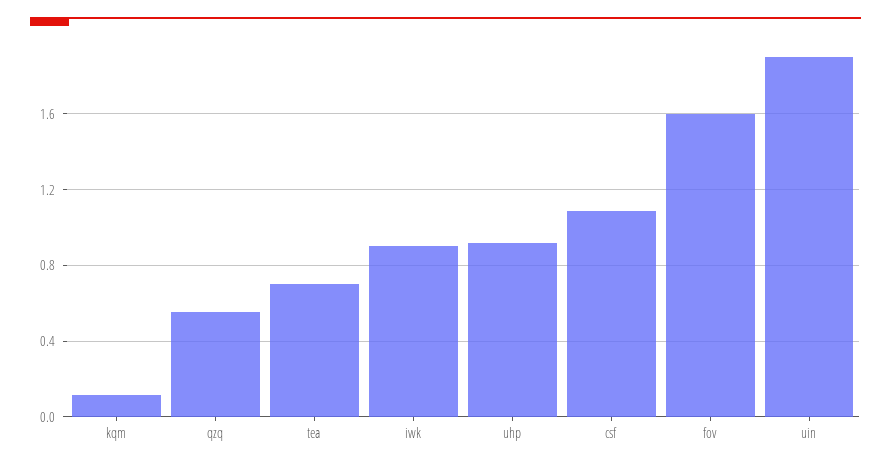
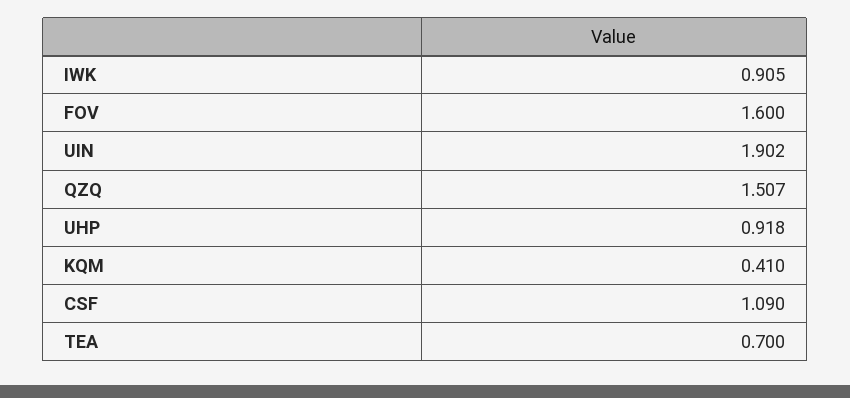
kqm: 0.1 -> 0.41
qzq: 0.55 -> 1.507

